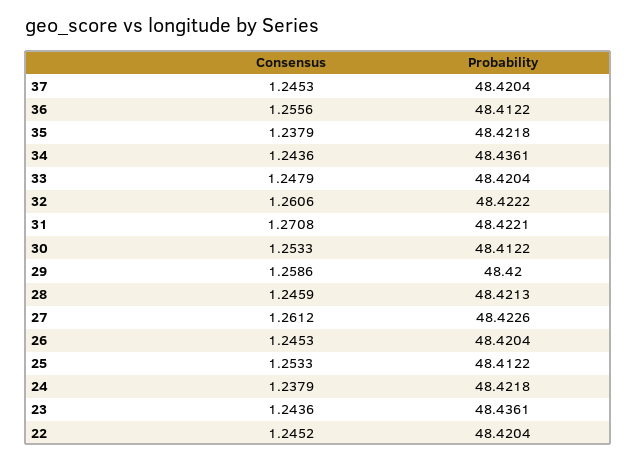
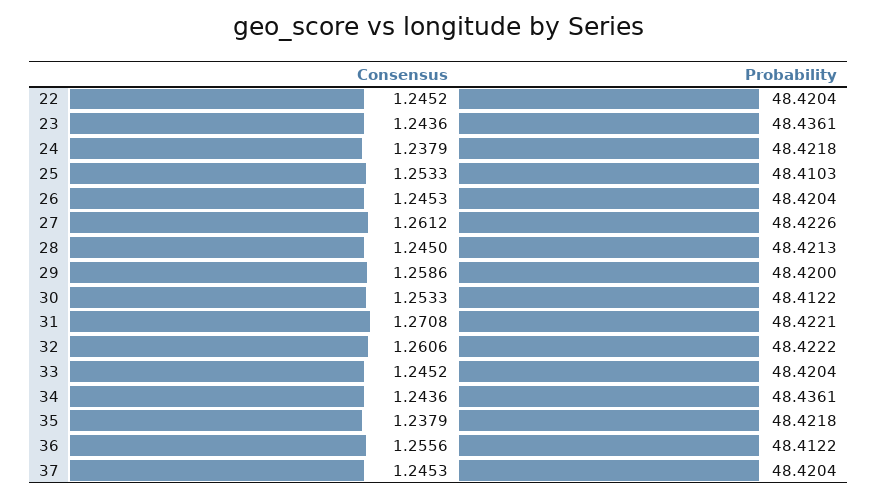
Consensus, 33: 1.2479 -> 1.2452
Consensus, 28: 1.2459 -> 1.245
Probability, 25: 48.4122 -> 48.4103

